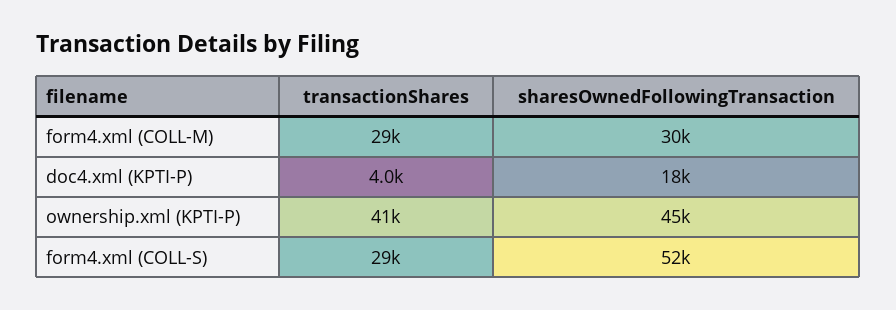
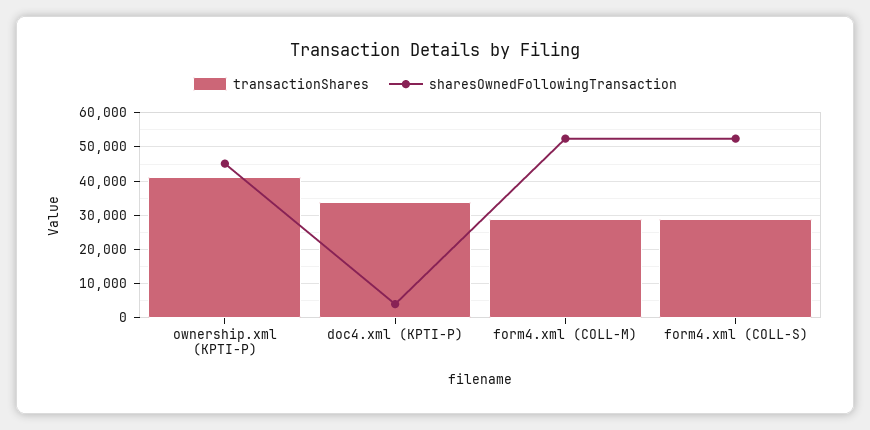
sharesOwnedFollowingTransaction, form4.xml (COLL-M): 30000 -> 52000
transactionShares, doc4.xml (KPTI-P): 4000 -> 34000
sharesOwnedFollowingTransaction, doc4.xml (KPTI-P): 18000 -> 4000

